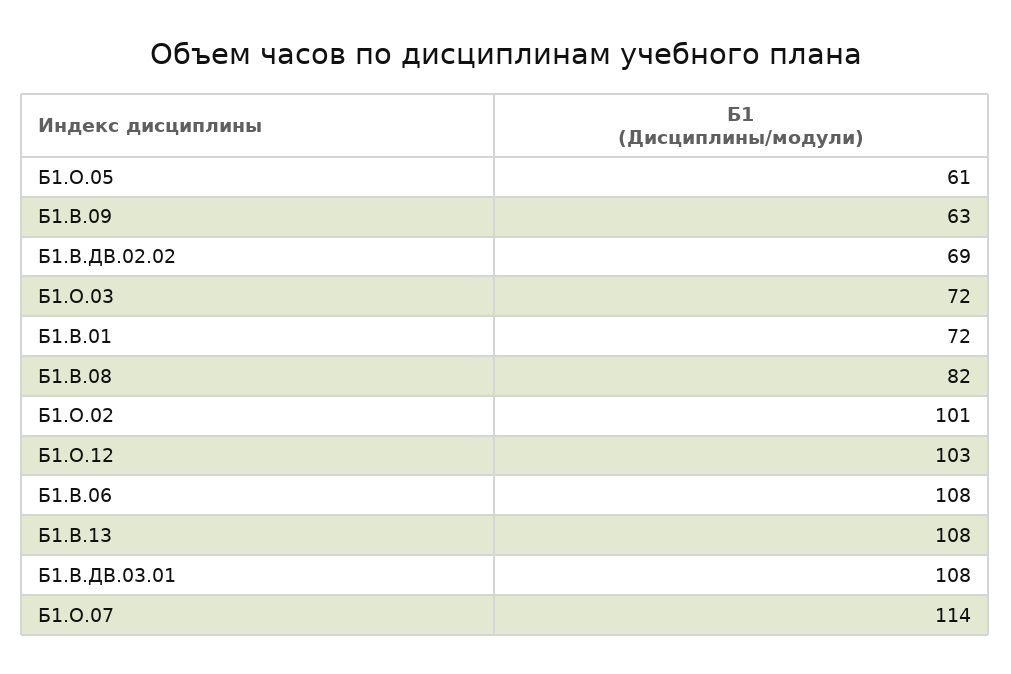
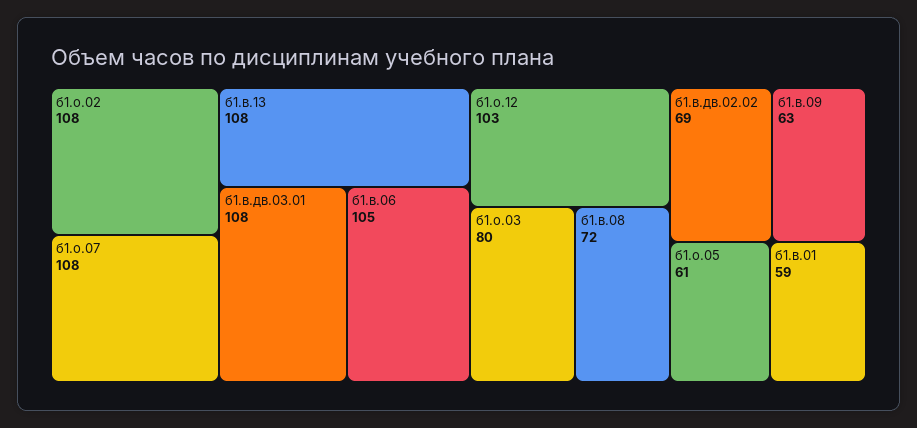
Б1.О.03: 72 -> 80
Б1.В.01: 72 -> 59
Б1.В.08: 82 -> 72
Б1.О.02: 101 -> 108
Б1.В.06: 108 -> 105
Б1.О.07: 114 -> 108

